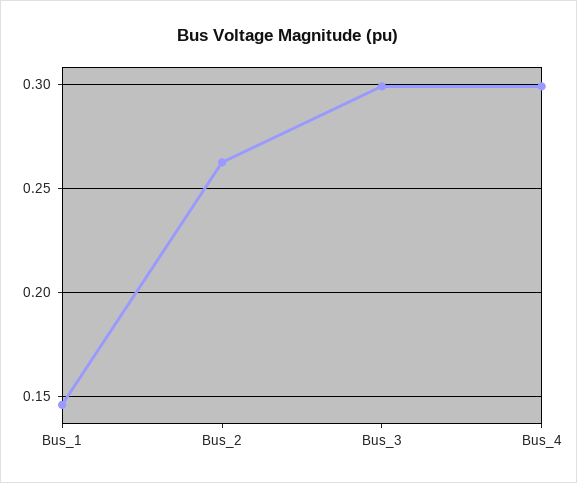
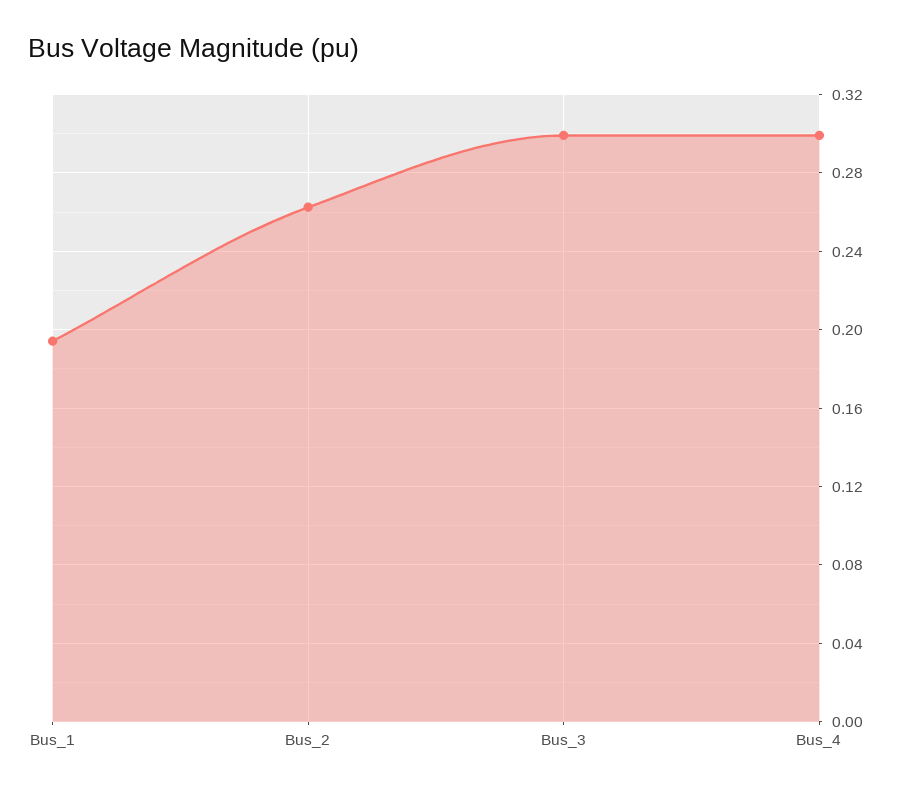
Bus_1: 0.145 -> 0.195

